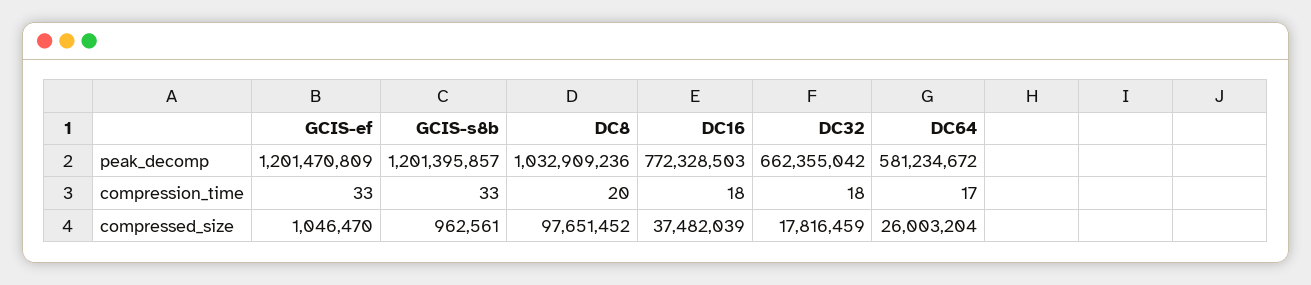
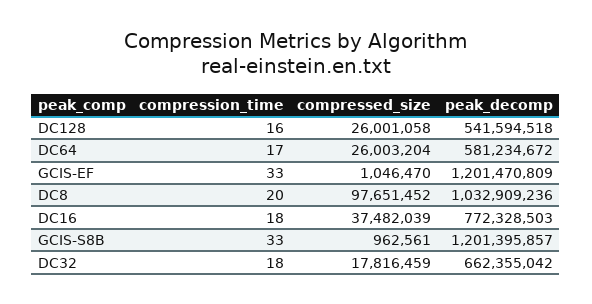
DC128, compression_time: none -> 16
DC128, compressed_size: none -> 26001058
DC128, peak_decomp: none -> 541594518

